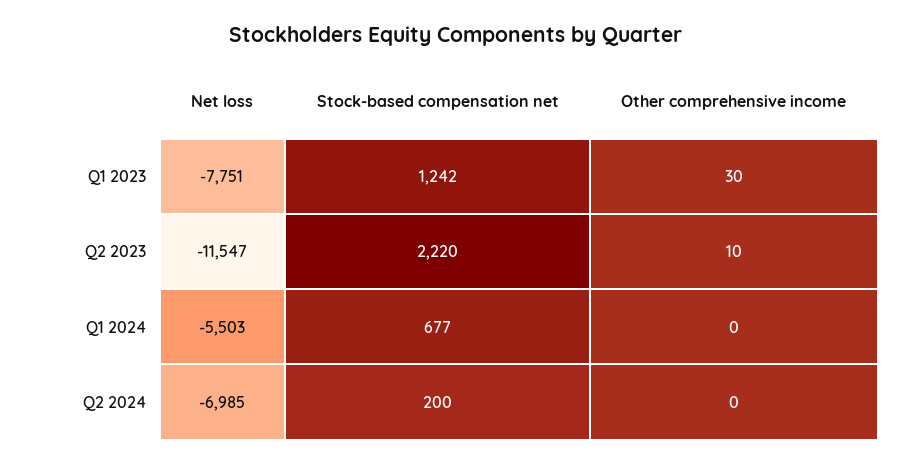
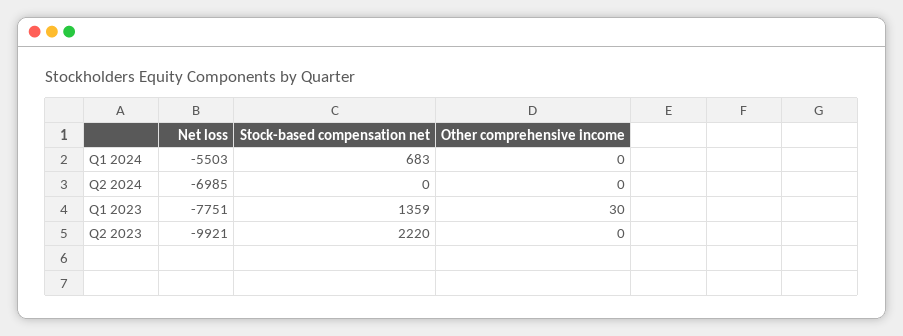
Stock-based compensation net, Q1 2023: 1242 -> 1359
Net loss, Q2 2023: -11547 -> -9921
Other comprehensive income, Q2 2023: 10 -> 0
Stock-based compensation net, Q1 2024: 677 -> 683
Stock-based compensation net, Q2 2024: 200 -> 0

